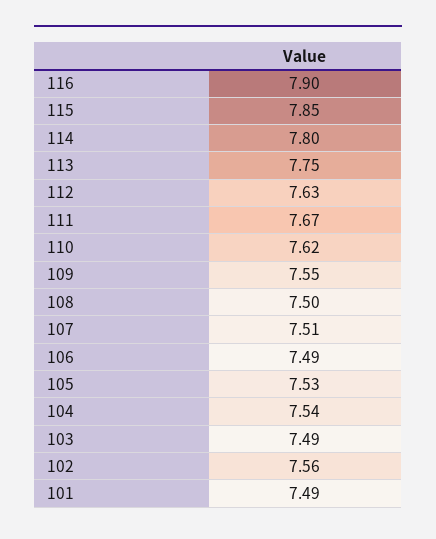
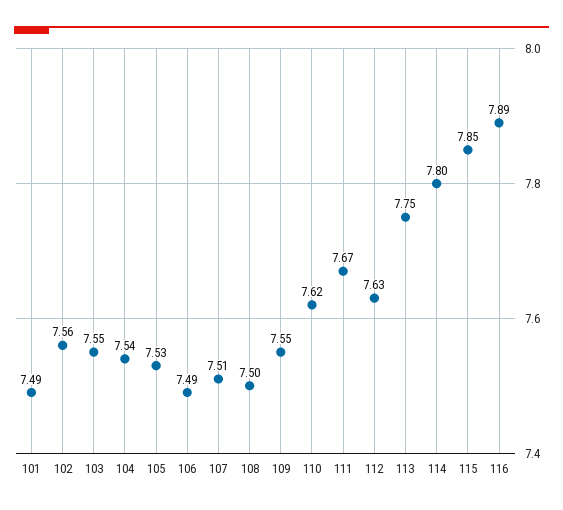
116: 7.9 -> 7.89
103: 7.49 -> 7.55

